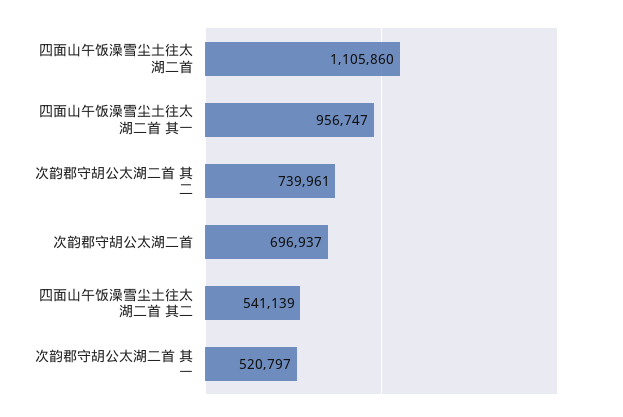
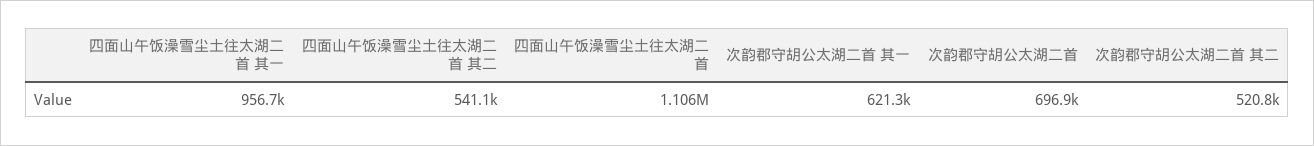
次韵郡守胡公太湖二首 其二: 739961 -> 520800
次韵郡守胡公太湖二首 其一: 520797 -> 621300

